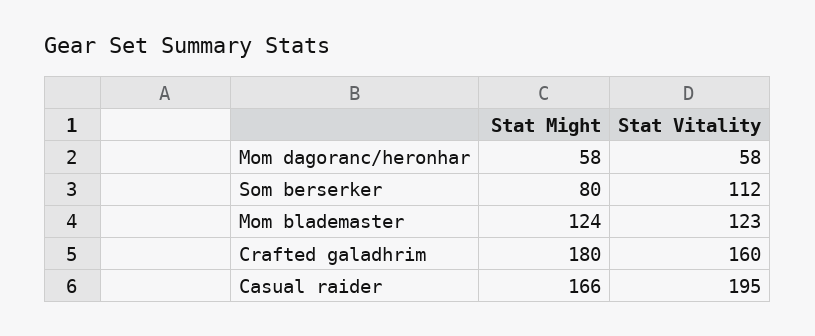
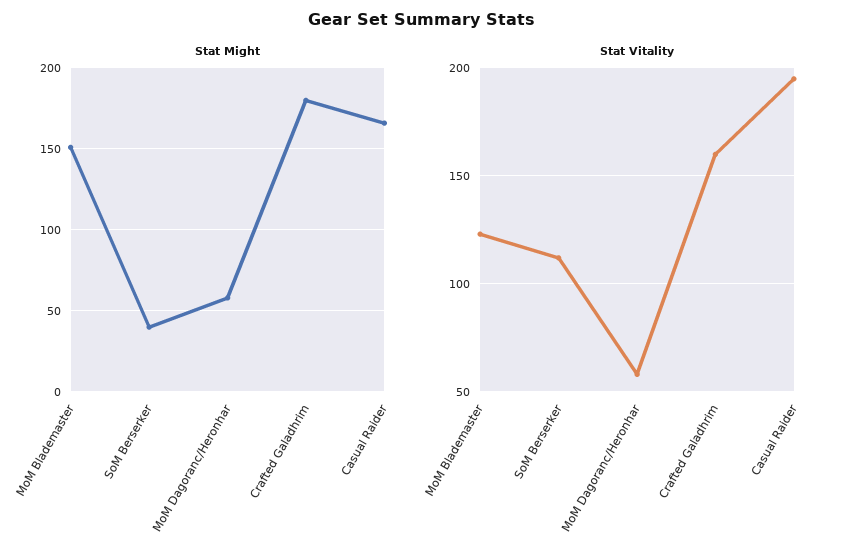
Stat Might, Som berserker: 80 -> 40
Stat Might, Mom blademaster: 124 -> 150

